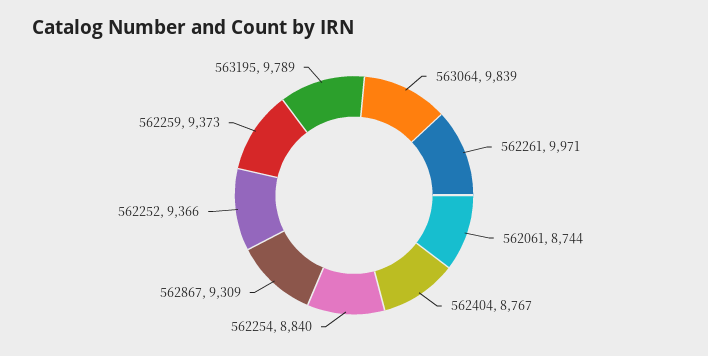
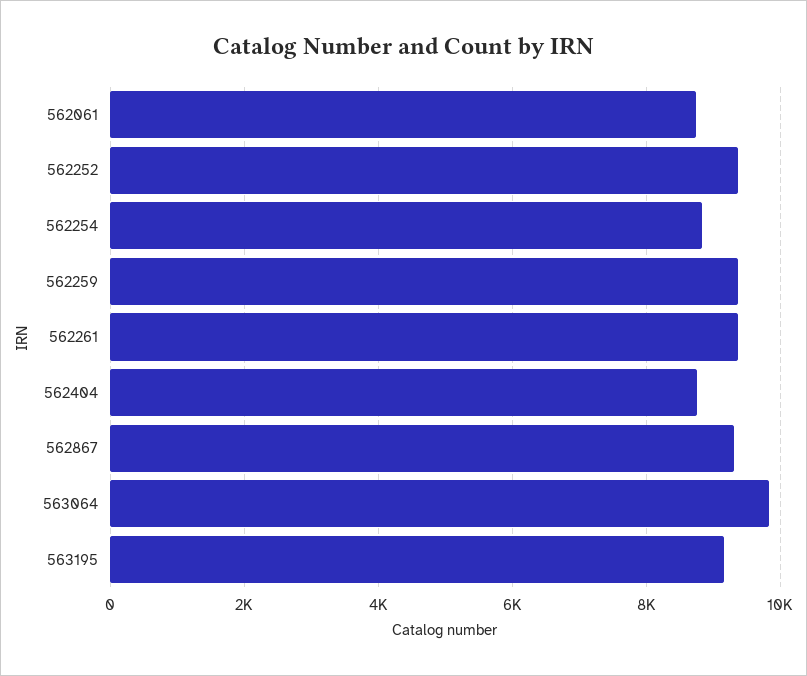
562261: 9971 -> 9400
563195: 9789 -> 9200

